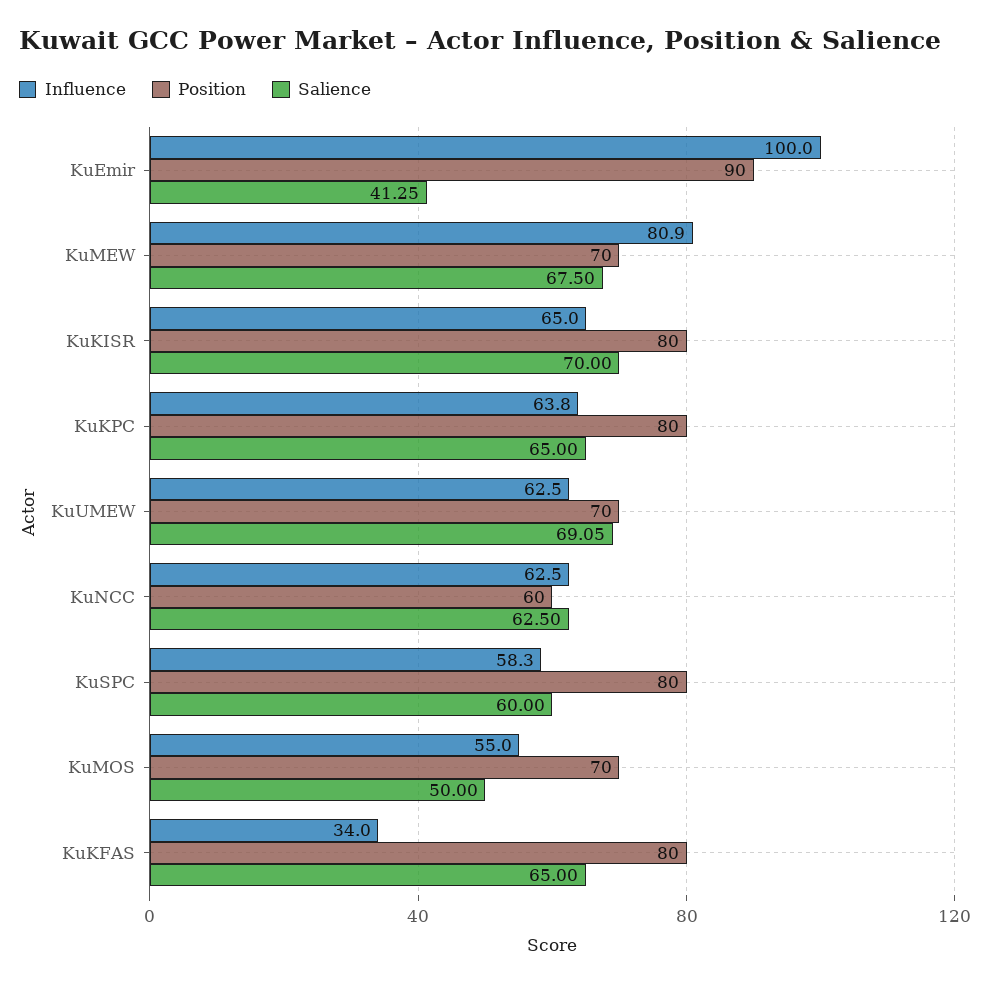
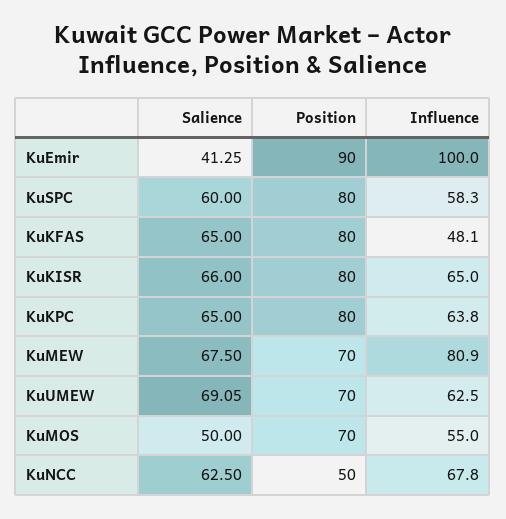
Salience, KuKISR: 70 -> 66
Influence, KuNCC: 62.5 -> 67.8
Position, KuNCC: 60 -> 50
Influence, KuKFAS: 34 -> 48.1

